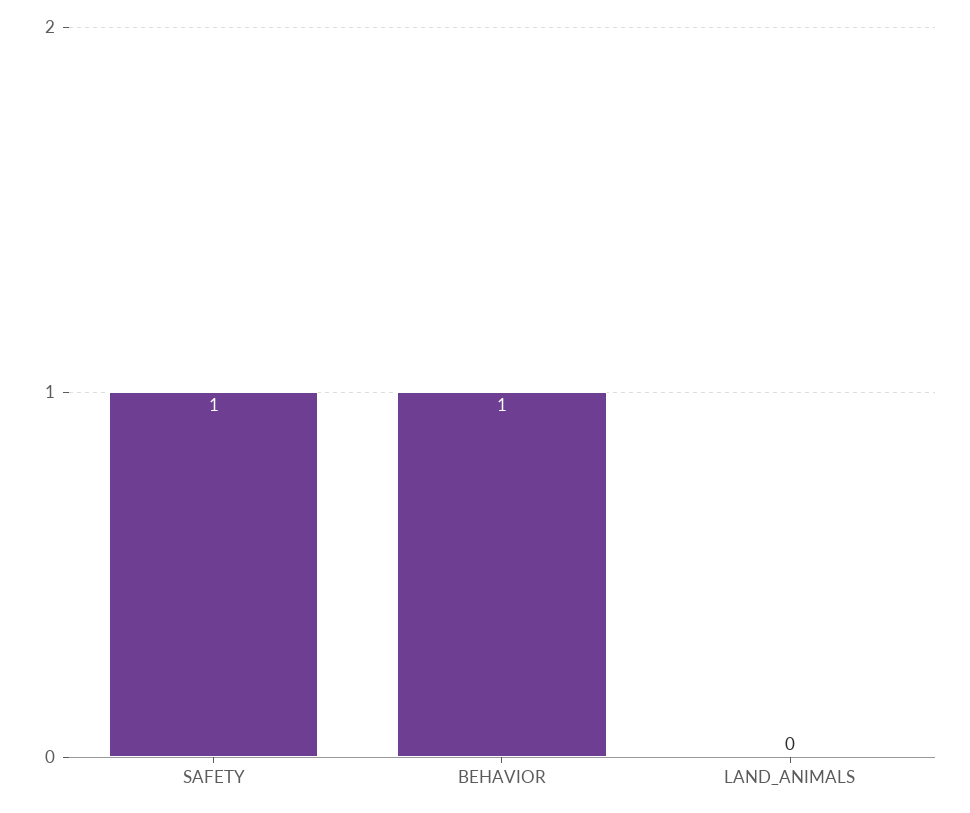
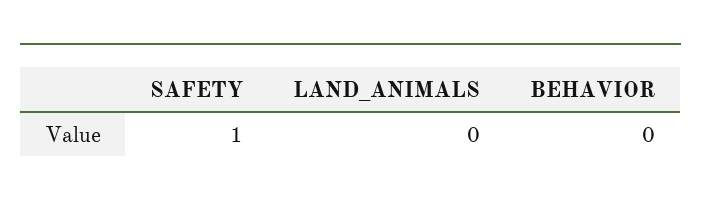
BEHAVIOR: 1 -> 0

